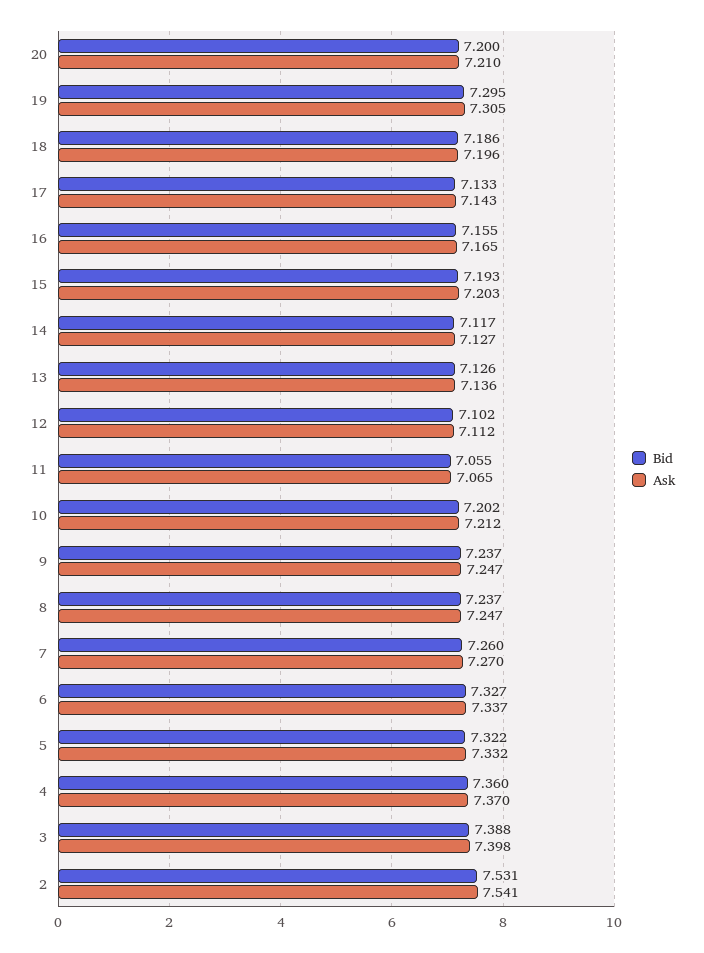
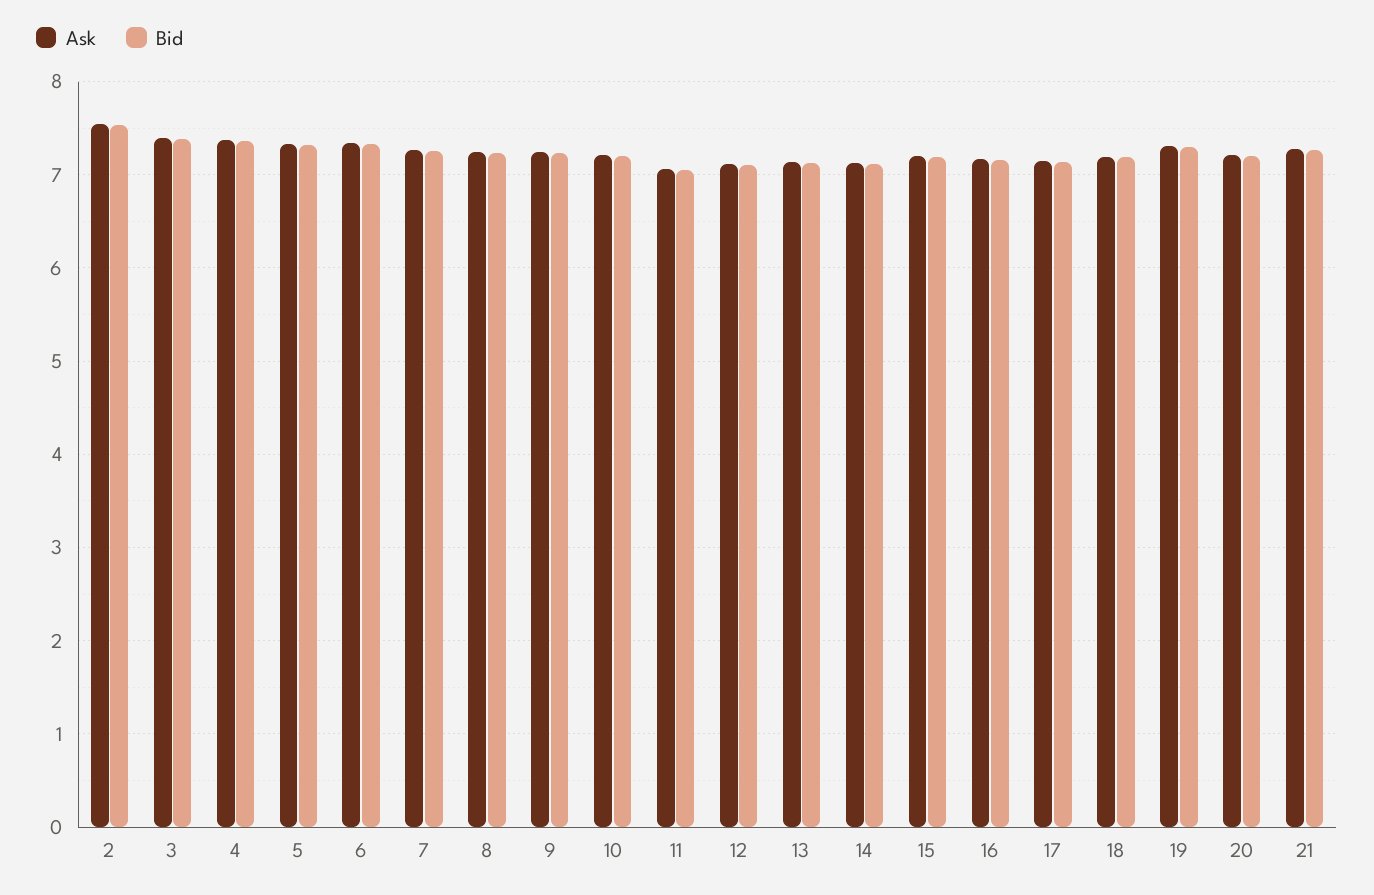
Ask, 21: none -> 7.3
Bid, 21: none -> 7.3

